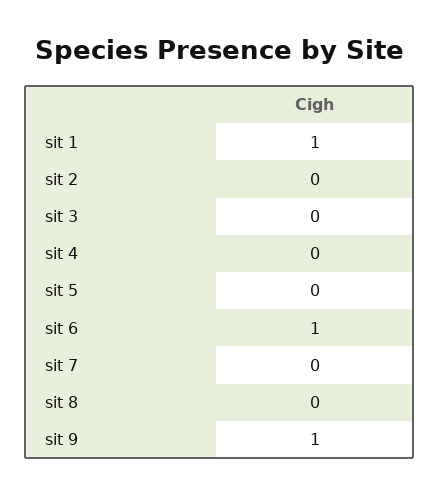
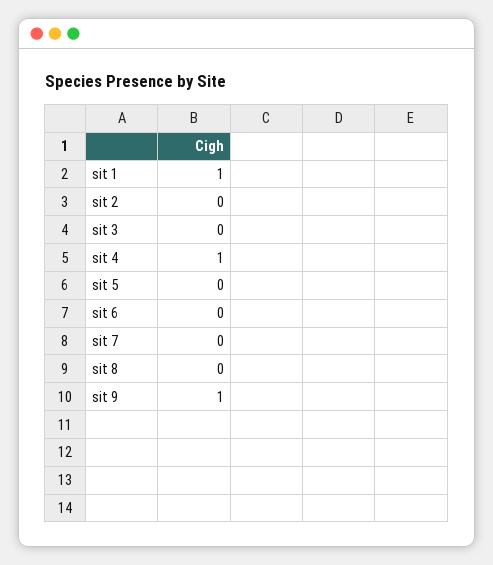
sit 4: 0 -> 1
sit 6: 1 -> 0

